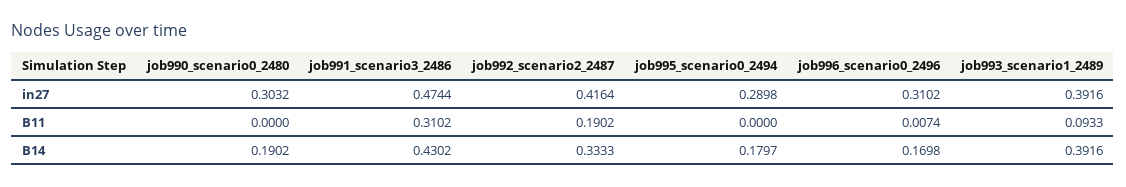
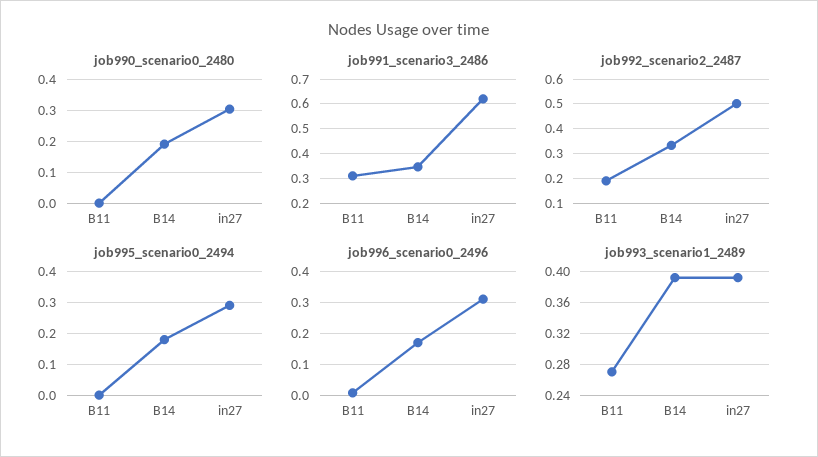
job991_scenario3_2486, in27: 0.4744 -> 0.625
job992_scenario2_2487, in27: 0.4164 -> 0.5
job993_scenario1_2489, B11: 0.0933 -> 0.27
job991_scenario3_2486, B14: 0.4302 -> 0.35

